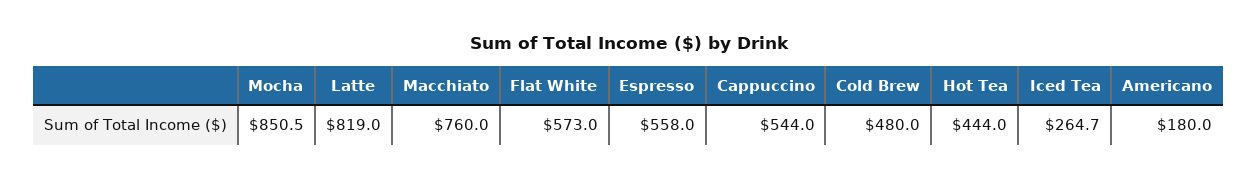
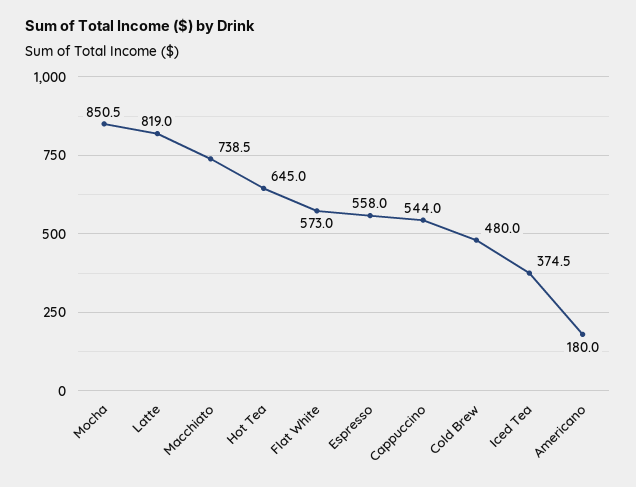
Macchiato: 760 -> 738.5
Hot Tea: 444 -> 645
Iced Tea: 264.7 -> 374.5

